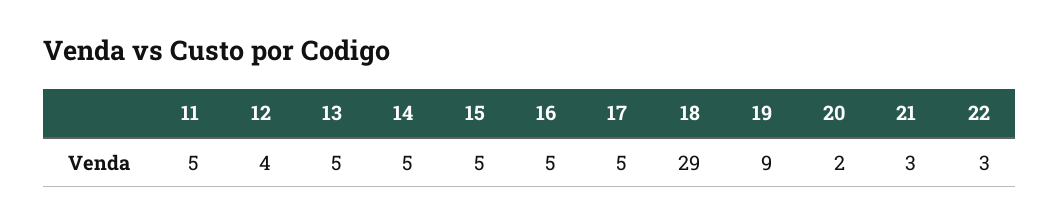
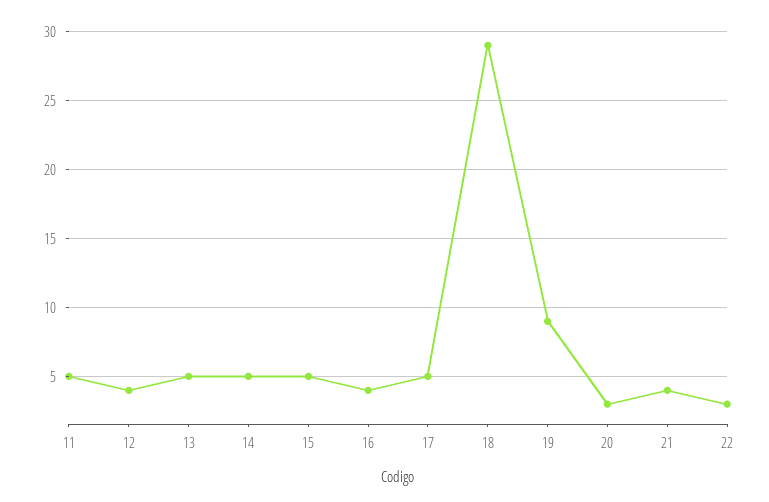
16: 5 -> 4
20: 2 -> 3
21: 3 -> 4

